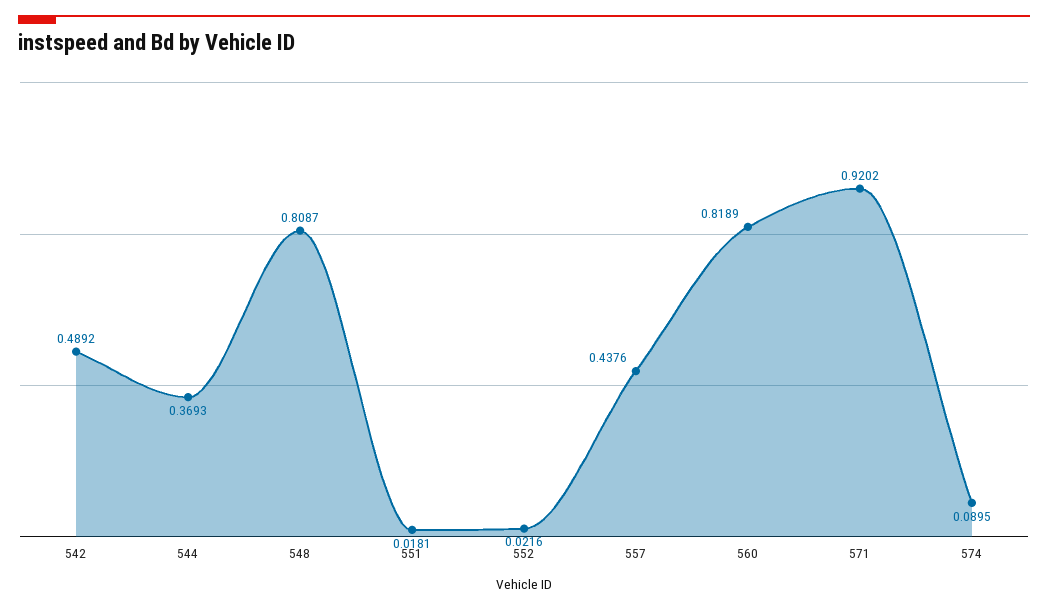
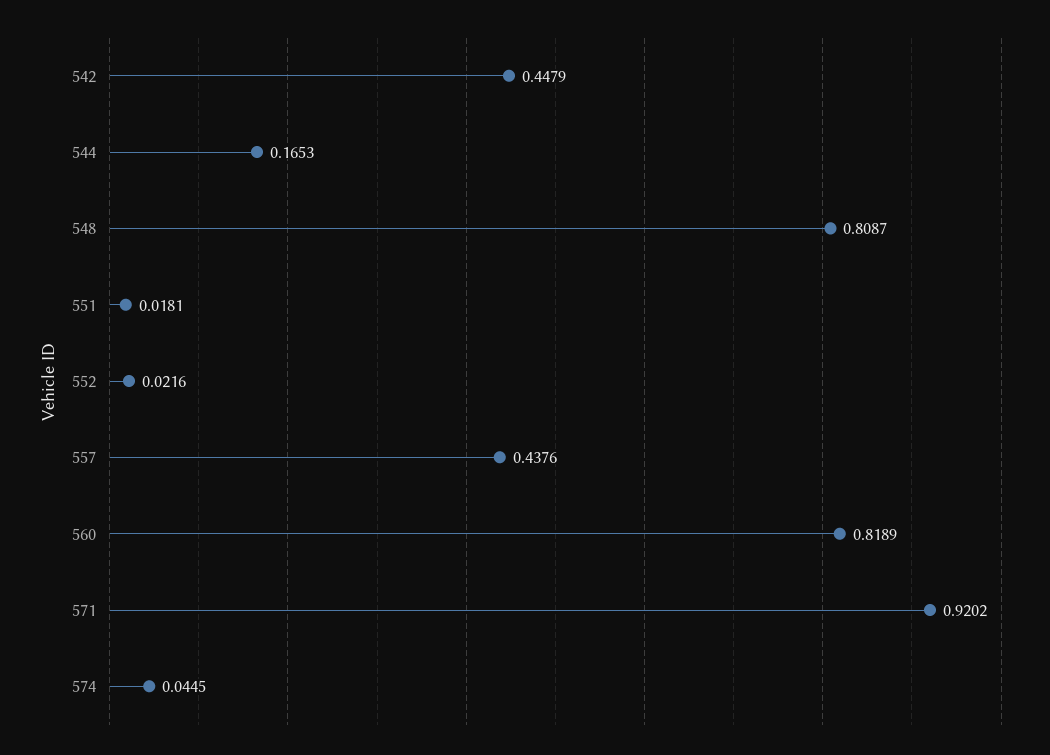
542: 0.4892 -> 0.4479
544: 0.3693 -> 0.1653
574: 0.0895 -> 0.0445

